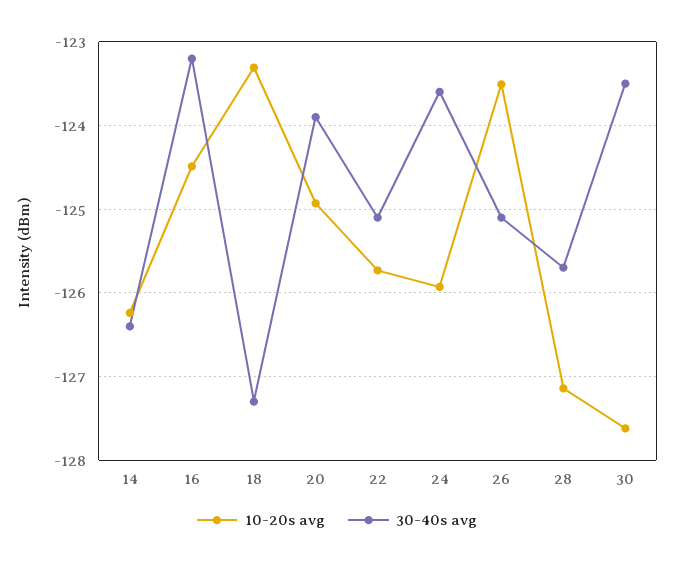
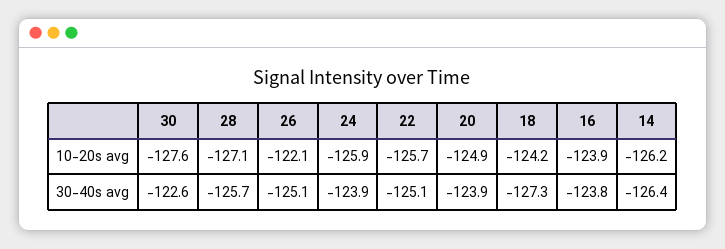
10-20s avg, 16: -124.5 -> -123.9
30-40s avg, 16: -123.2 -> -123.8
10-20s avg, 18: -123.3 -> -124.2
30-40s avg, 24: -123.6 -> -123.9
10-20s avg, 26: -123.5 -> -122.1
30-40s avg, 30: -123.5 -> -122.6

